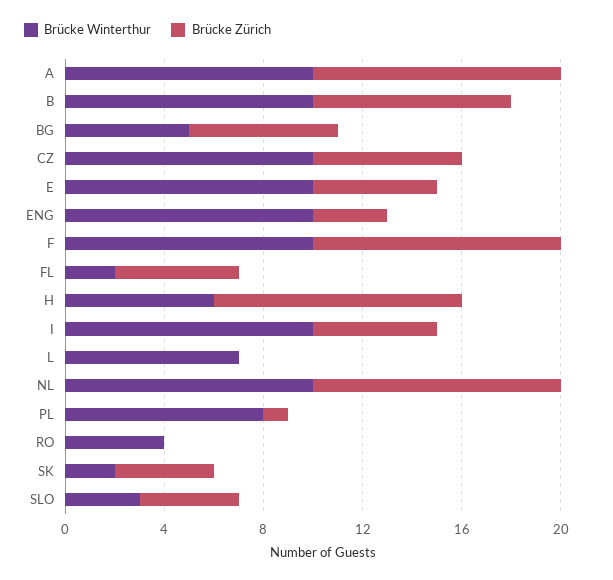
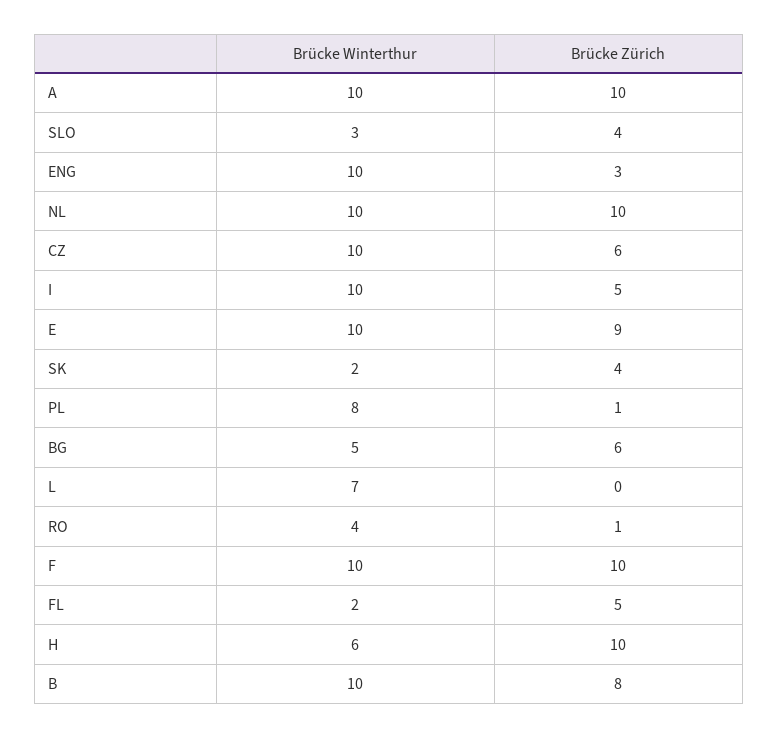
Brücke Zürich, E: 5 -> 9
Brücke Zürich, RO: 0 -> 1

